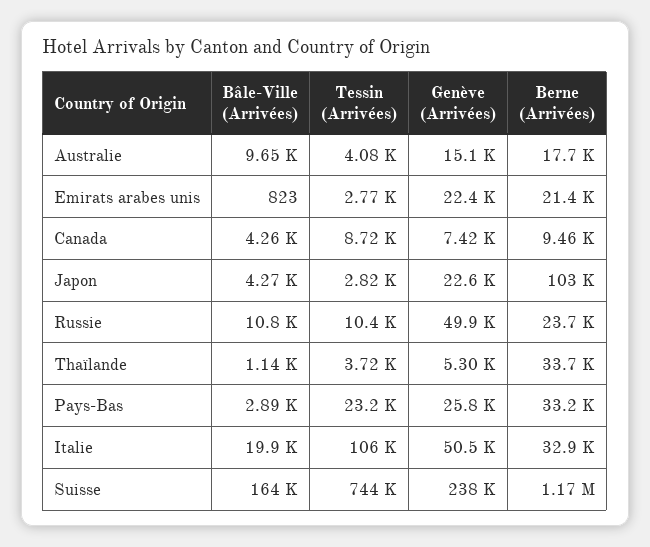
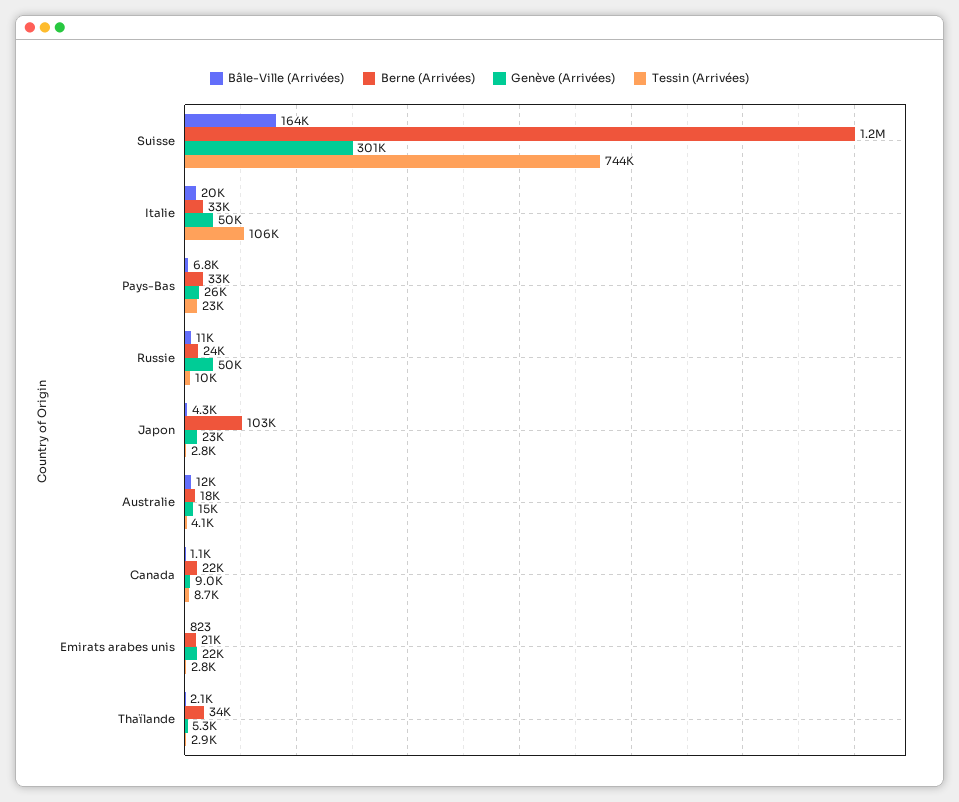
Bâle-Ville (Arrivées), Australie: 9650 -> 12000
Bâle-Ville (Arrivées), Canada: 4260 -> 1100
Genève (Arrivées), Canada: 7420 -> 9000
Berne (Arrivées), Canada: 9460 -> 22000
Bâle-Ville (Arrivées), Thaïlande: 1140 -> 2100
Tessin (Arrivées), Thaïlande: 3720 -> 2900
Bâle-Ville (Arrivées), Pays-Bas: 2890 -> 6800
Genève (Arrivées), Suisse: 238000 -> 301000

